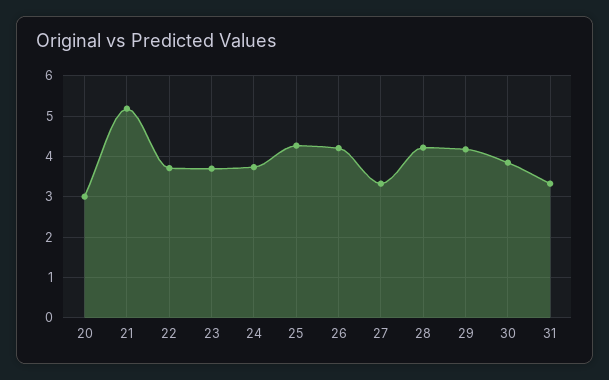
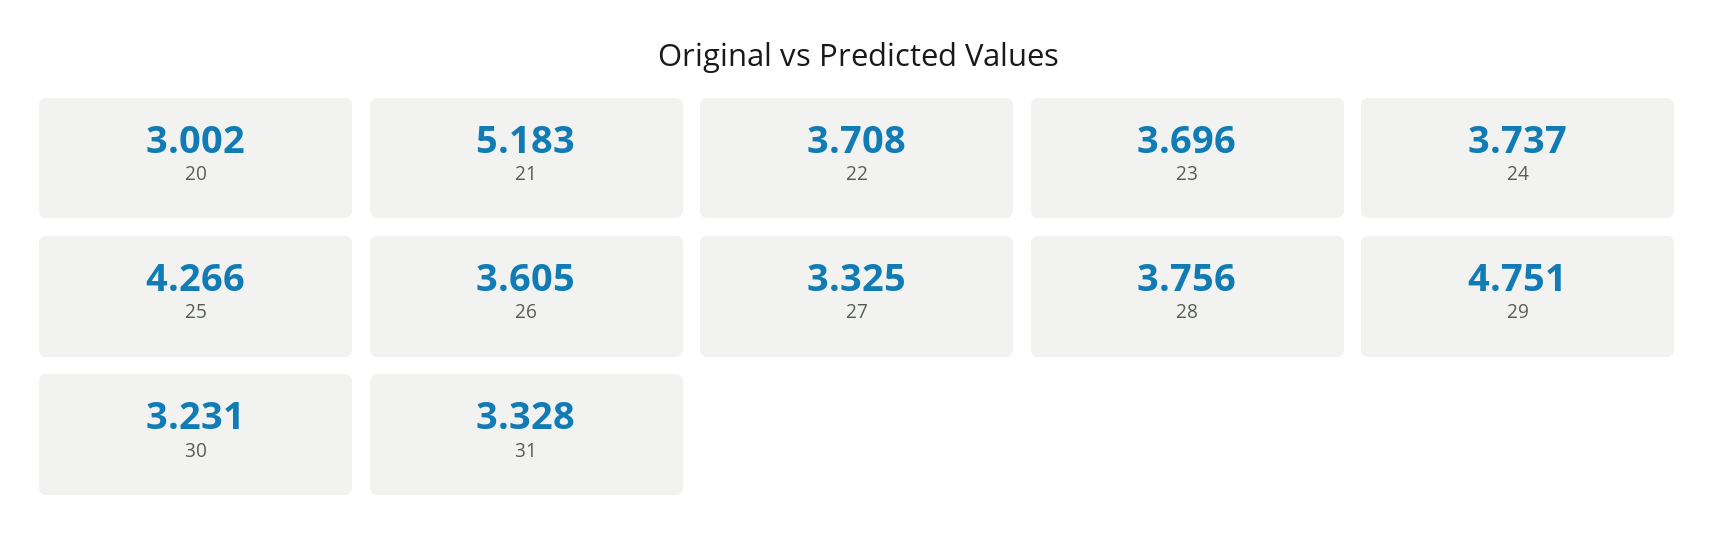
26: 4.2 -> 3.605
28: 4.2 -> 3.756
29: 4.2 -> 4.751
30: 3.8 -> 3.231

